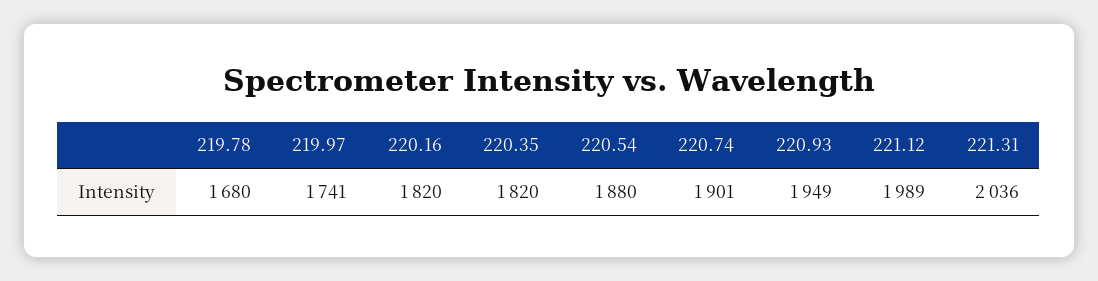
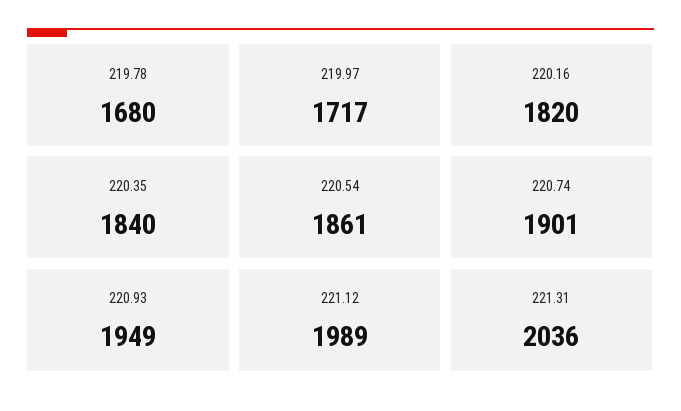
219.97: 1741 -> 1717
220.35: 1820 -> 1840
220.54: 1880 -> 1861

